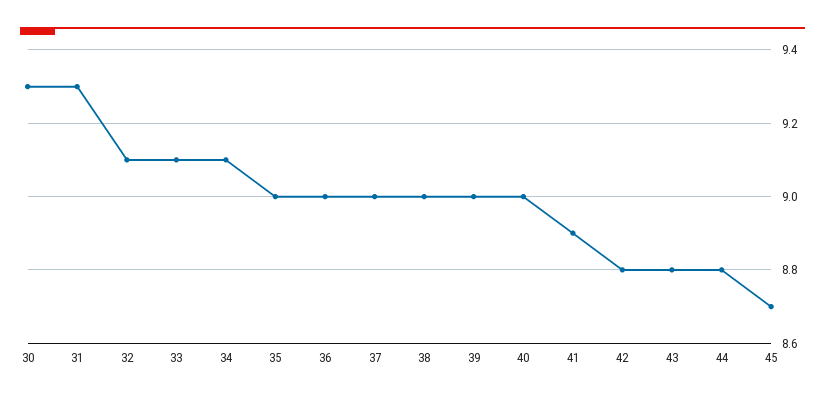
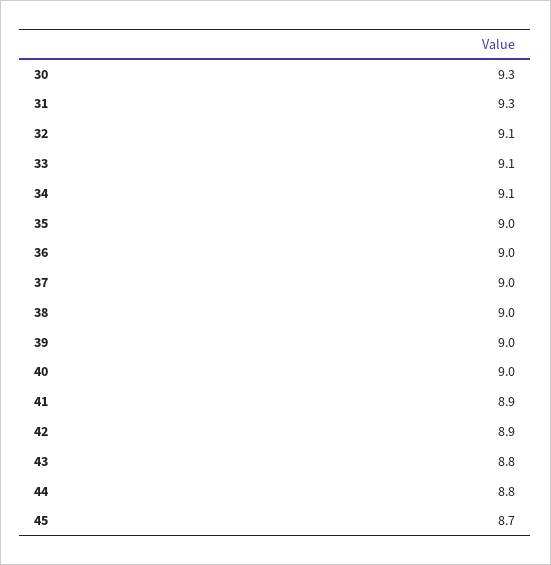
42: 8.8 -> 8.9

